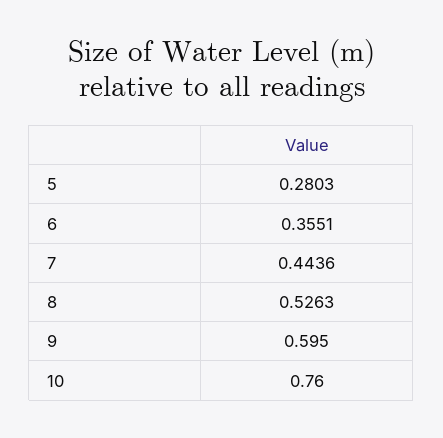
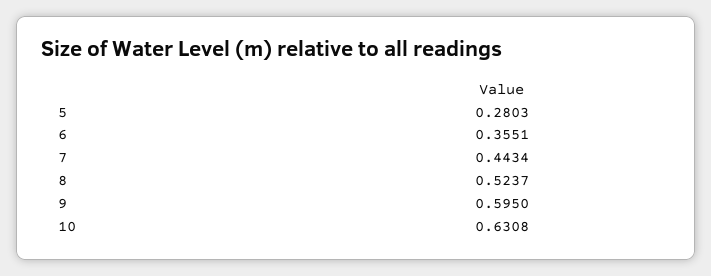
7: 0.4436 -> 0.4434
8: 0.5263 -> 0.5237
10: 0.76 -> 0.6308

